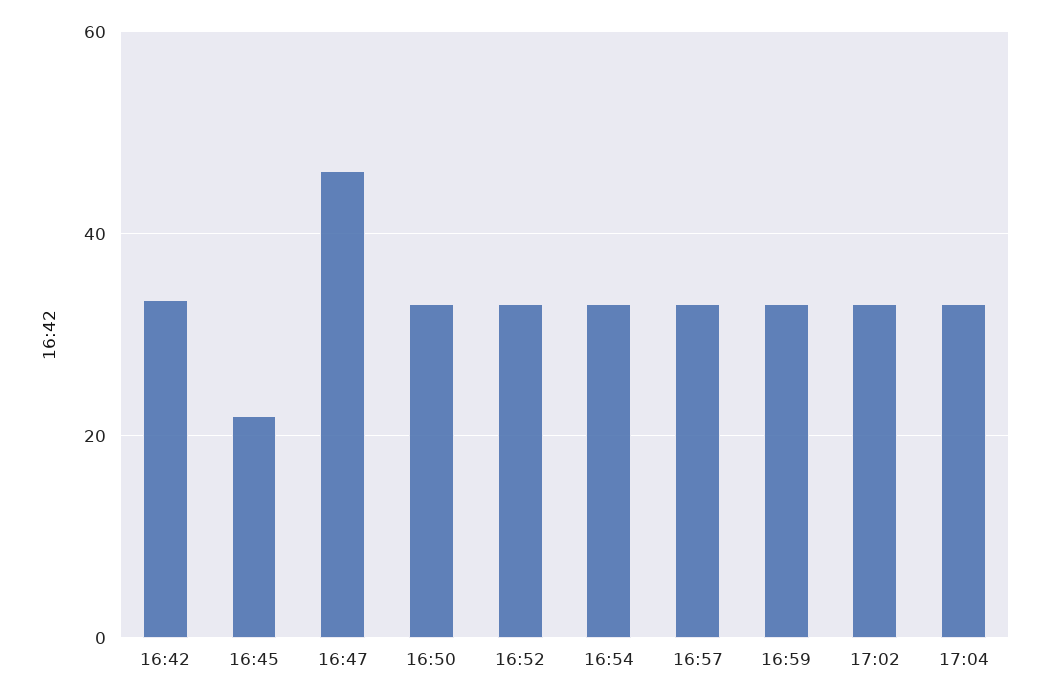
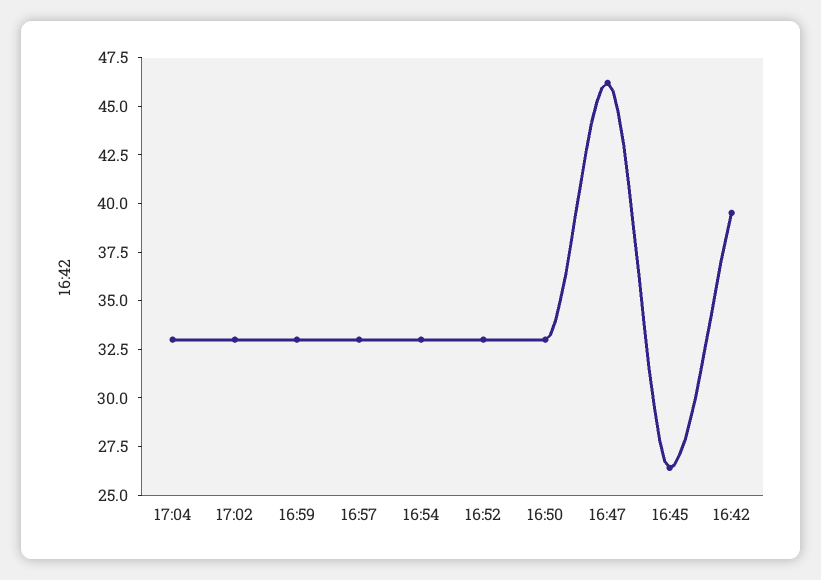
16:42: 34 -> 39.5
16:45: 22 -> 26.5

